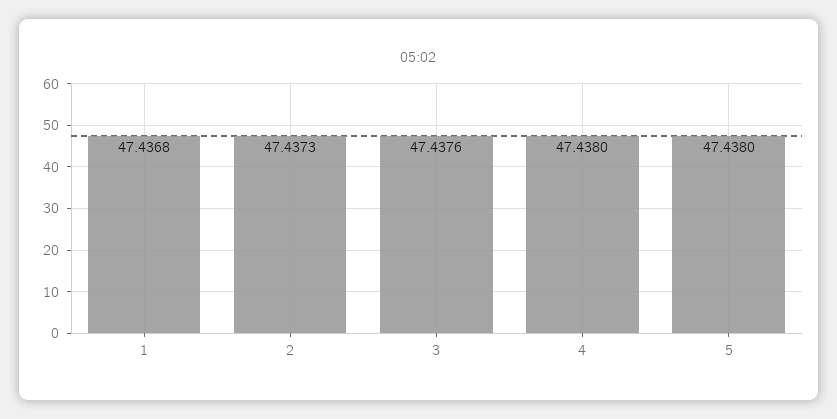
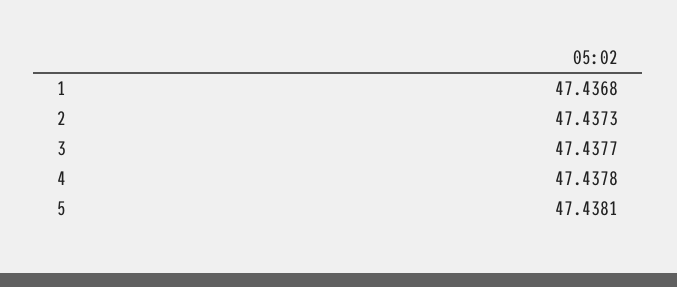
3: 47.4376 -> 47.4377
4: 47.438 -> 47.4378
5: 47.438 -> 47.4381

